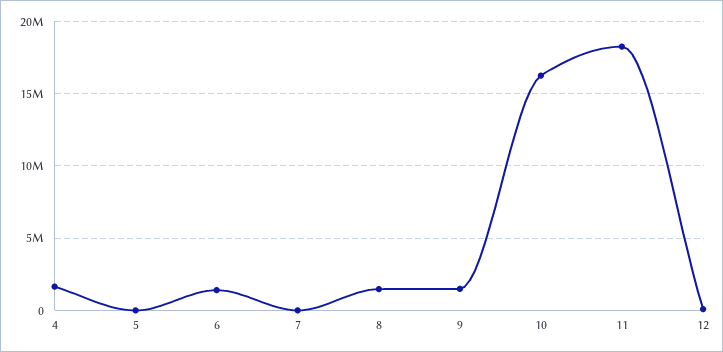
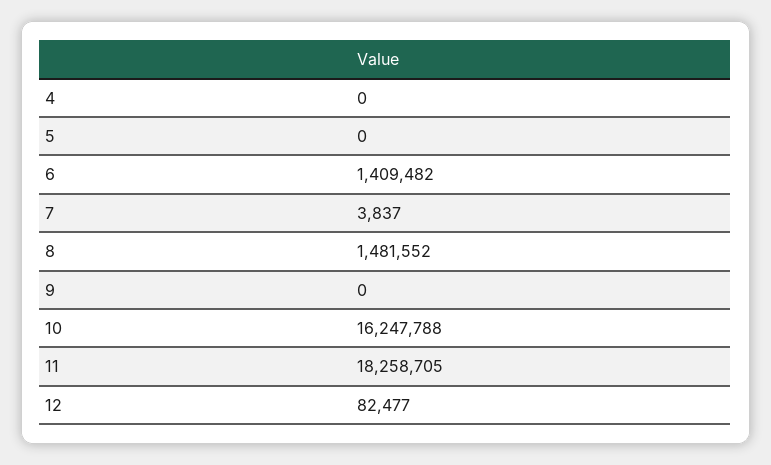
4: 1500000 -> 0
9: 1500000 -> 0

